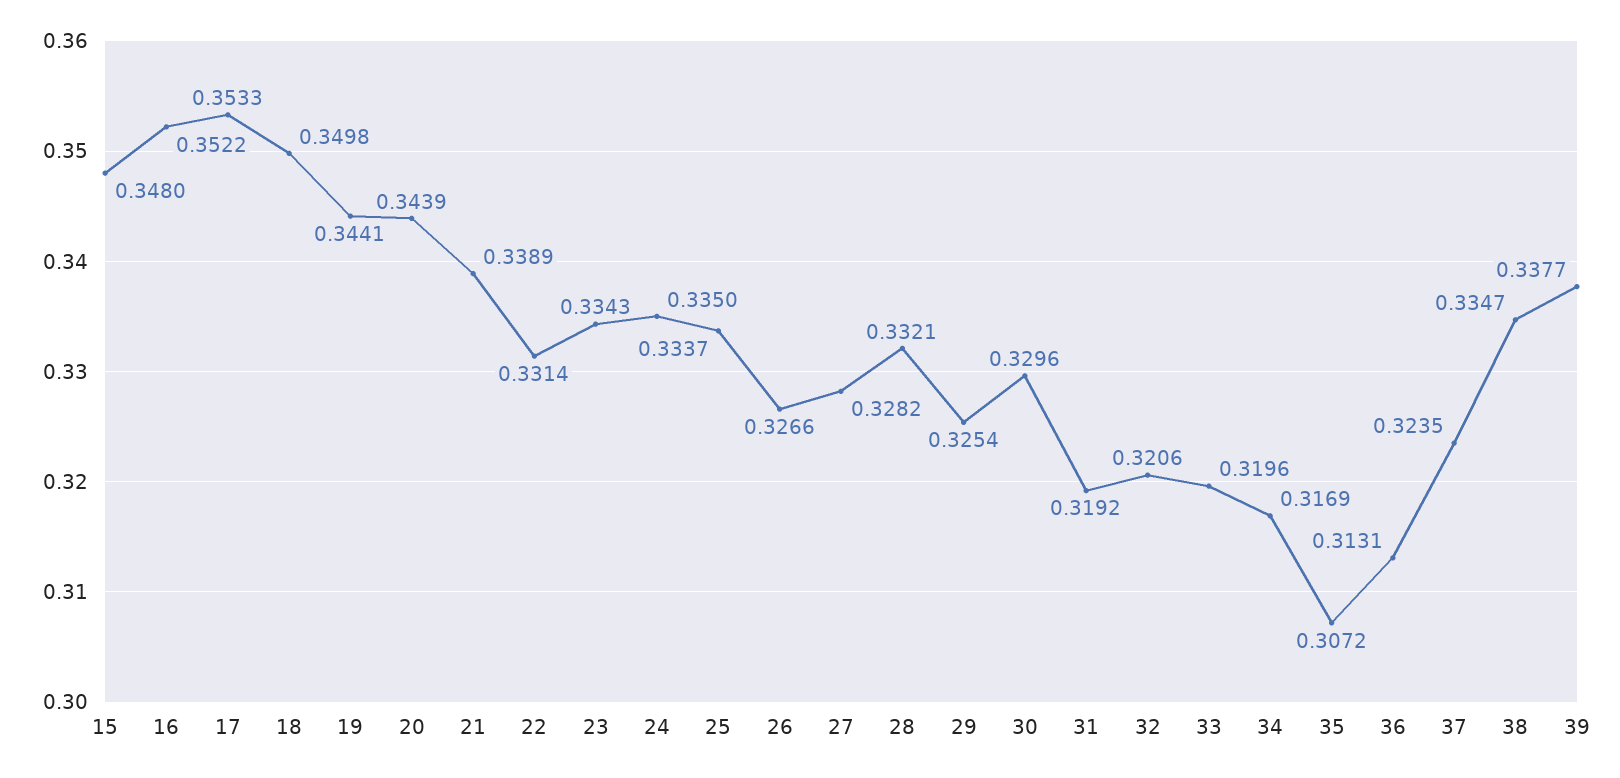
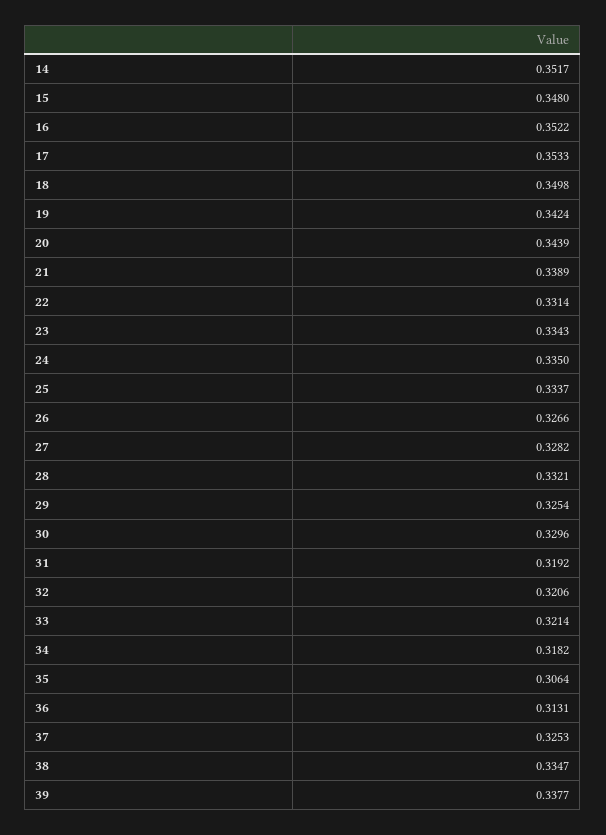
19: 0.3441 -> 0.3424
33: 0.3196 -> 0.3214
34: 0.3169 -> 0.3182
35: 0.3072 -> 0.3064
37: 0.3235 -> 0.3253
14: none -> 0.3517

